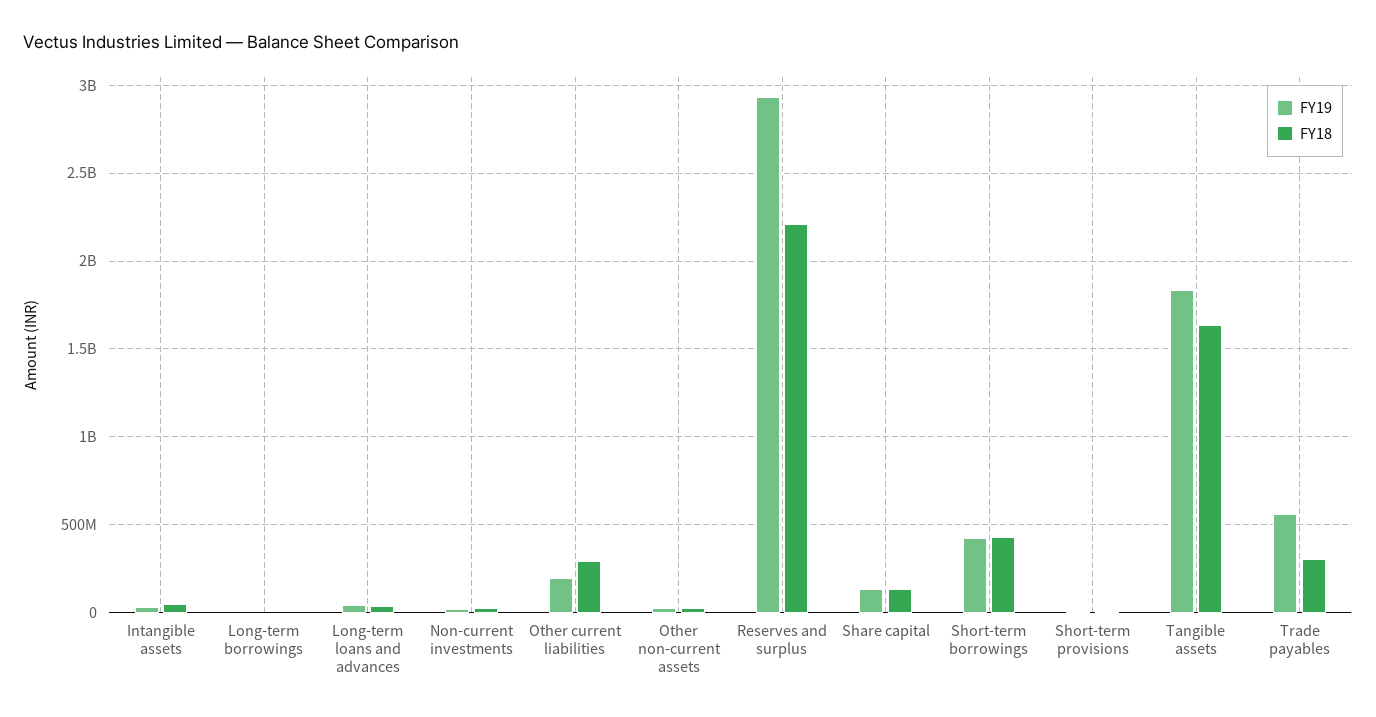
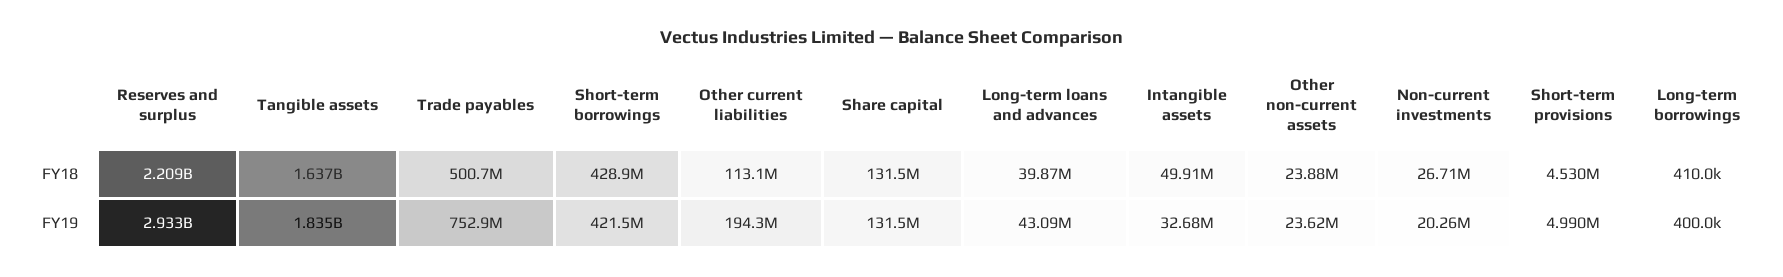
FY18, Other current liabilities: 300000000 -> 113100000
FY19, Trade payables: 550000000 -> 752900000
FY18, Trade payables: 300000000 -> 500700000

